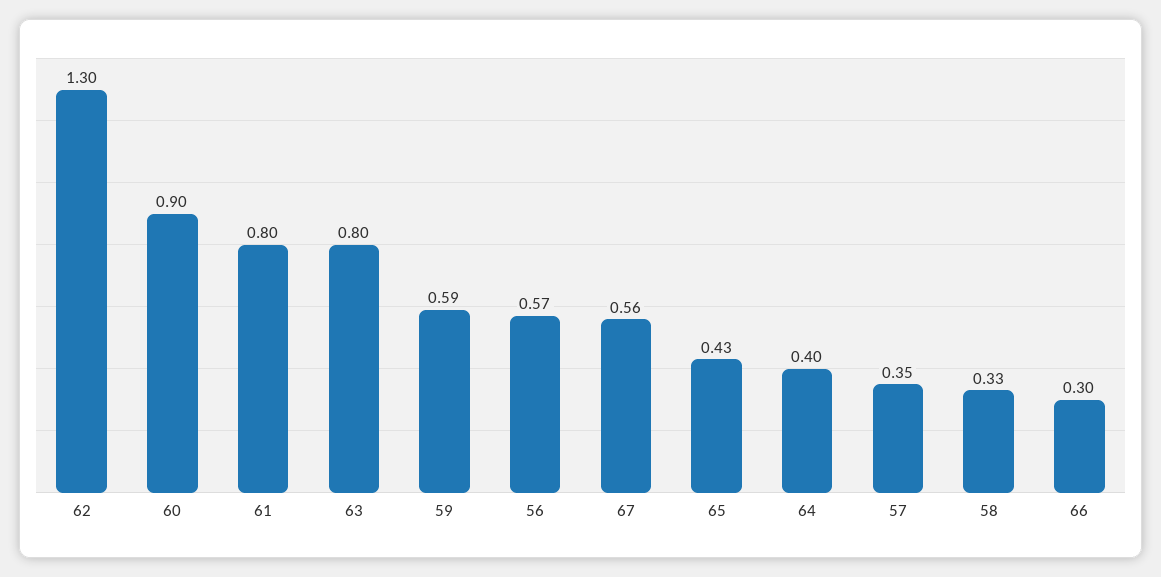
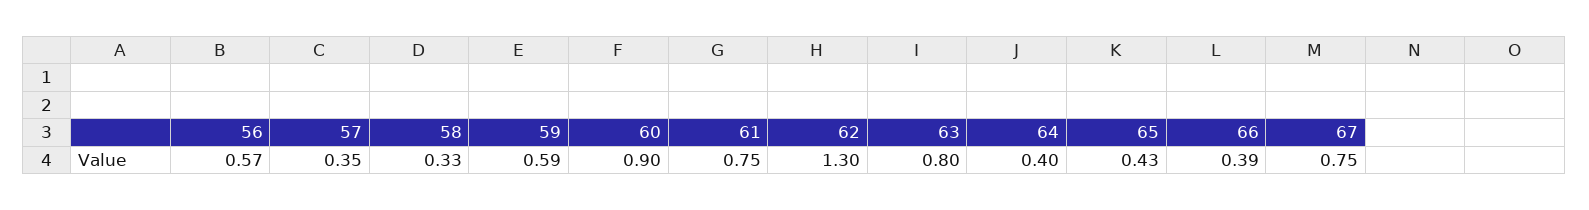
61: 0.8 -> 0.75
67: 0.56 -> 0.75
66: 0.3 -> 0.39

